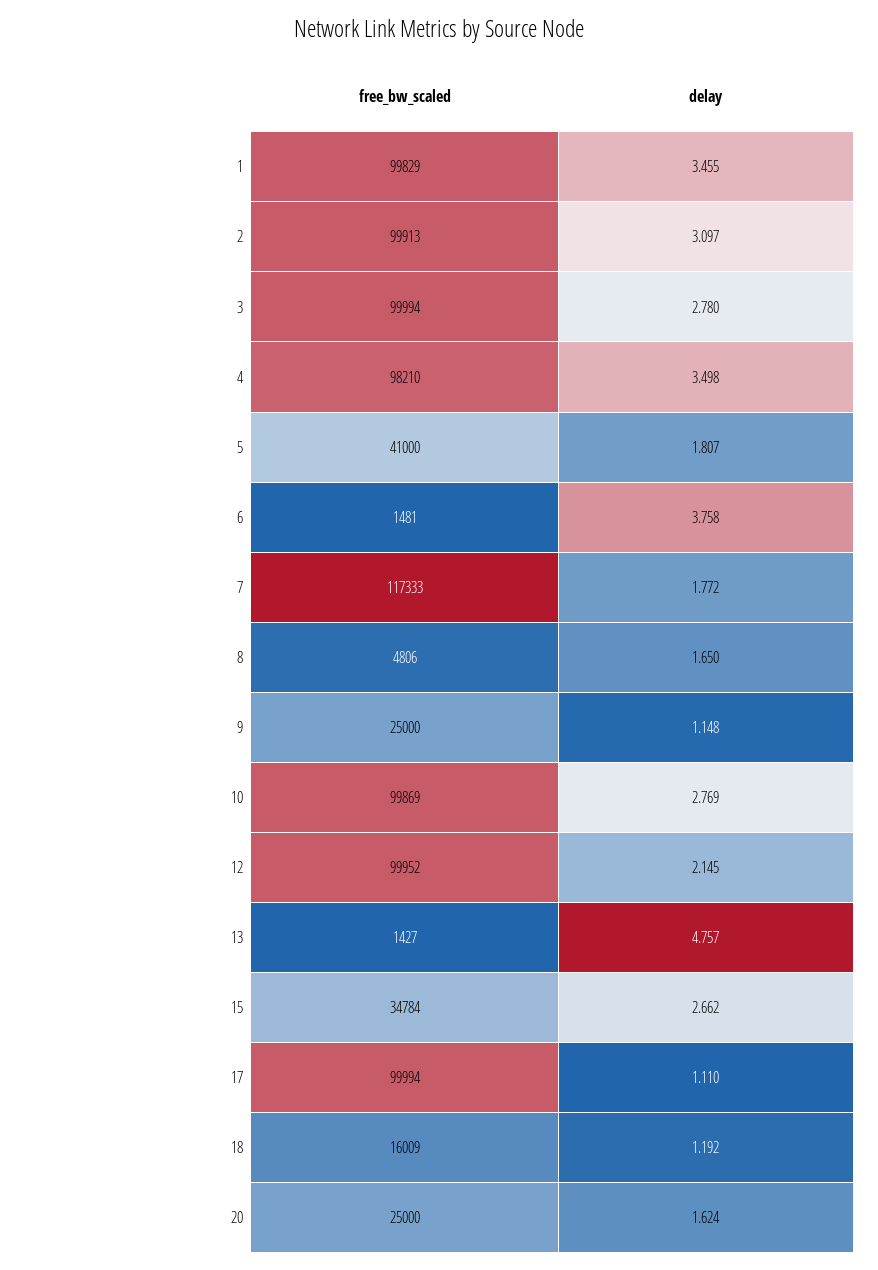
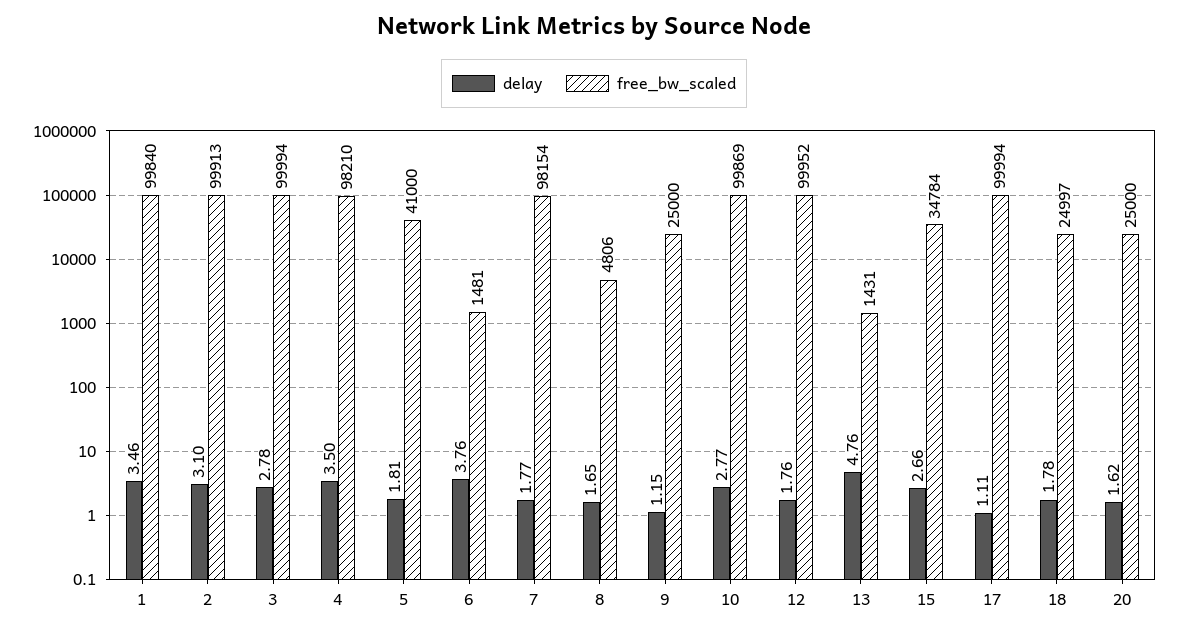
free_bw_scaled, 1: 99829 -> 99840
free_bw_scaled, 7: 117333 -> 98154
delay, 12: 2.145 -> 1.76
free_bw_scaled, 13: 1427 -> 1431
free_bw_scaled, 18: 16009 -> 24997
delay, 18: 1.192 -> 1.78

